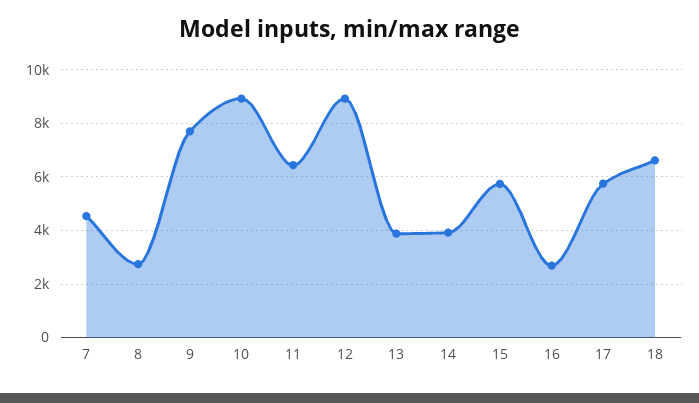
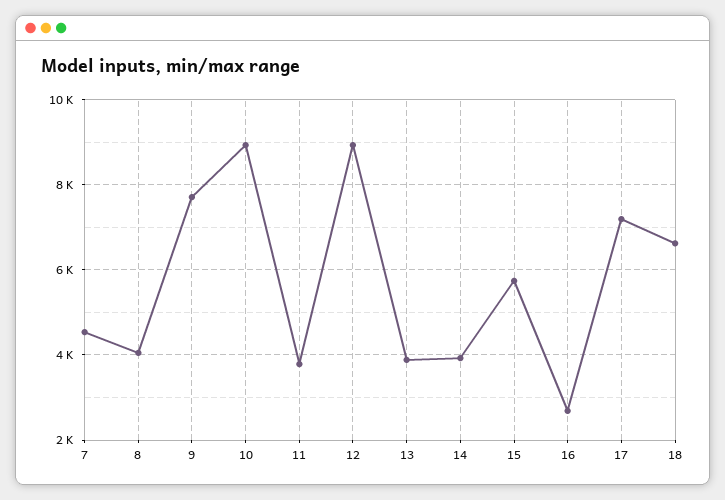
8: 2750 -> 4000
11: 6500 -> 3800
17: 5750 -> 7200

